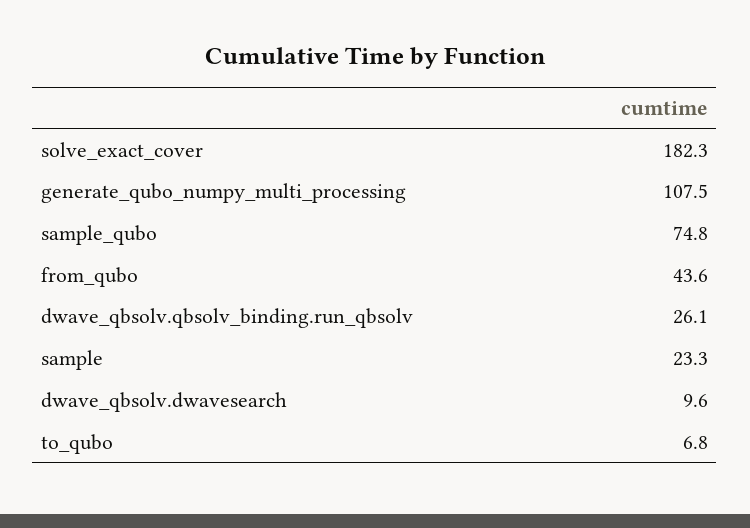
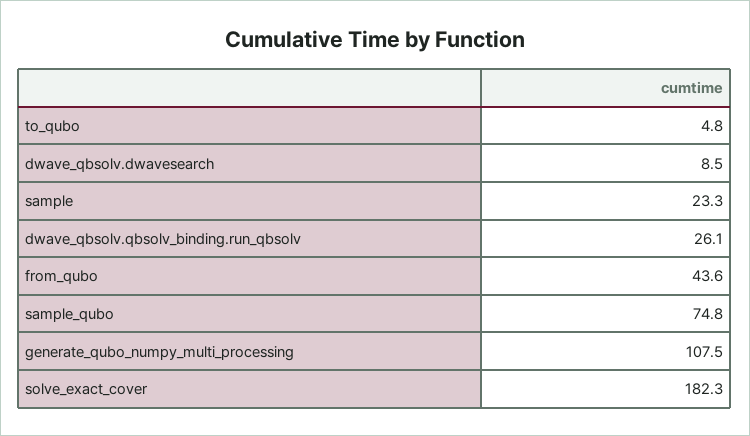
dwave_qbsolv.dwavesearch: 9.6 -> 8.5
to_qubo: 6.8 -> 4.8

